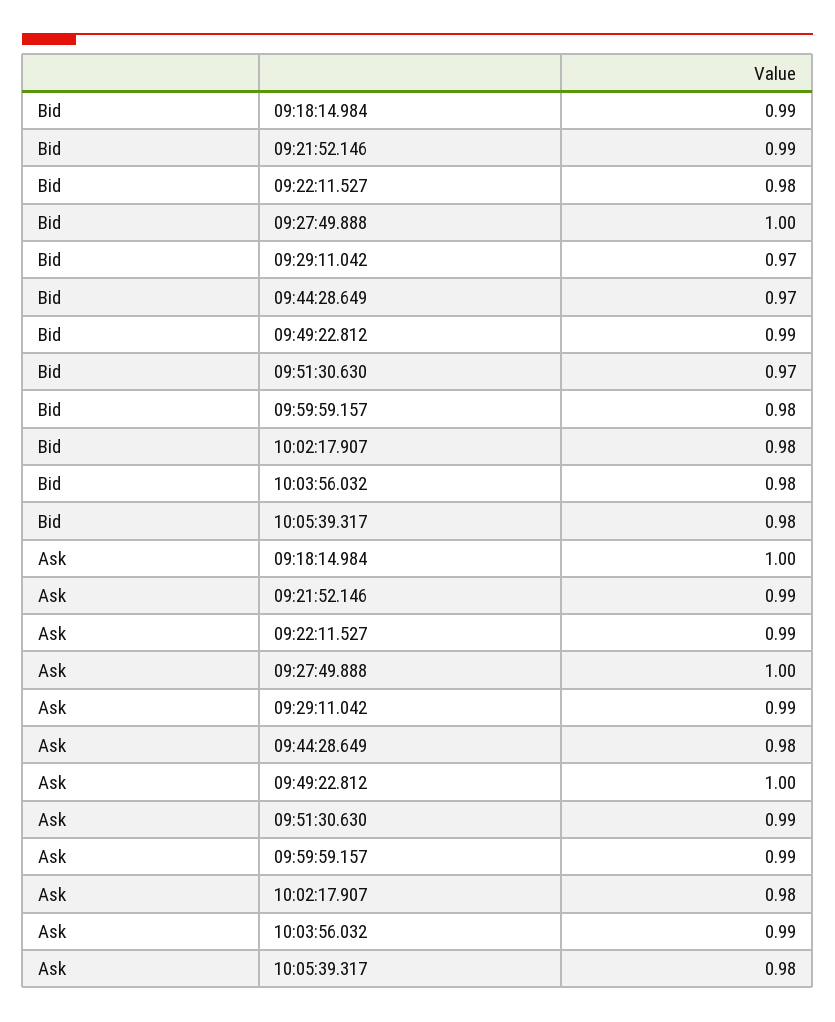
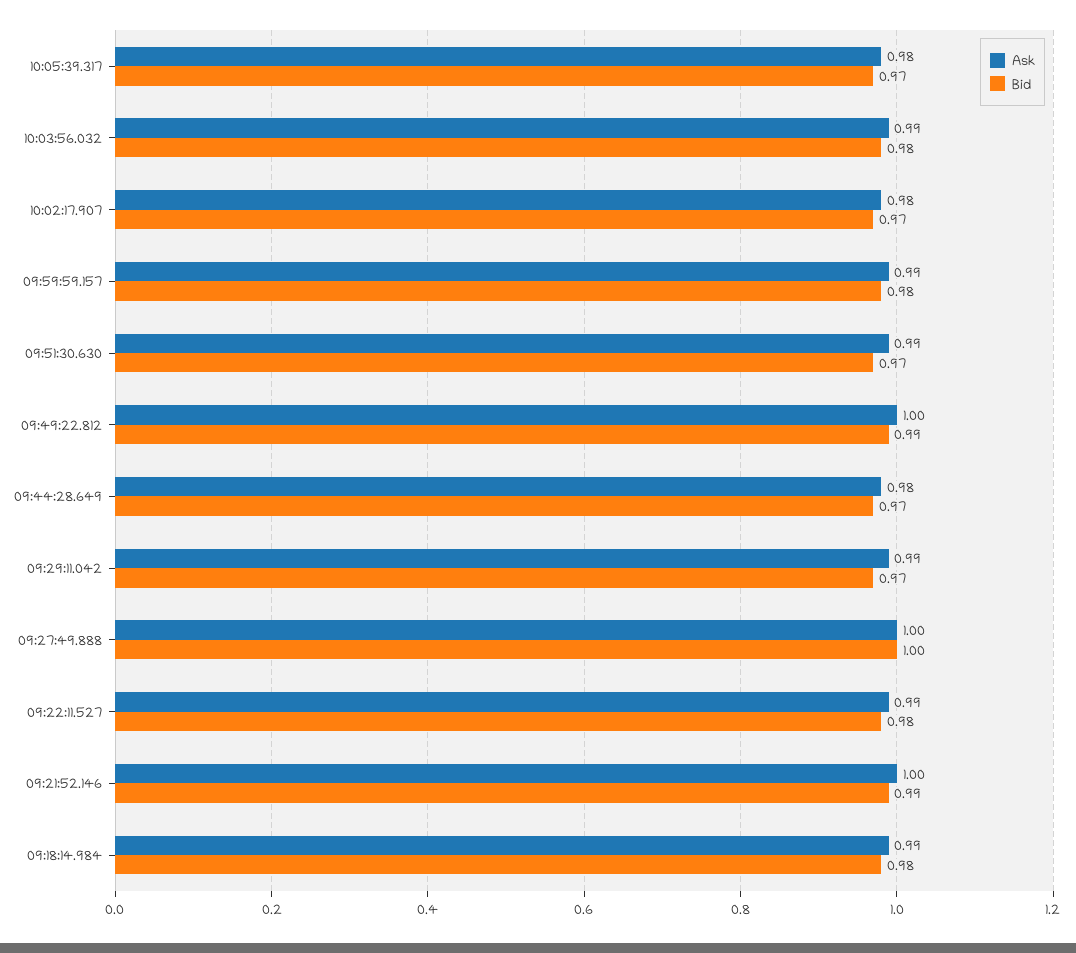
Bid, 09:18:14.984: 0.99 -> 0.98
Bid, 10:02:17.907: 0.98 -> 0.97
Bid, 10:05:39.317: 0.98 -> 0.97
Ask, 09:18:14.984: 1 -> 0.99
Ask, 09:21:52.146: 0.99 -> 1

